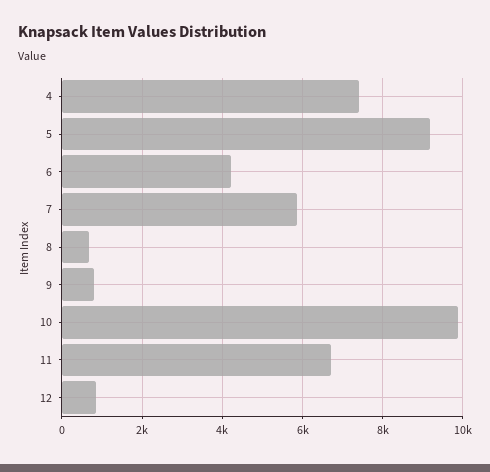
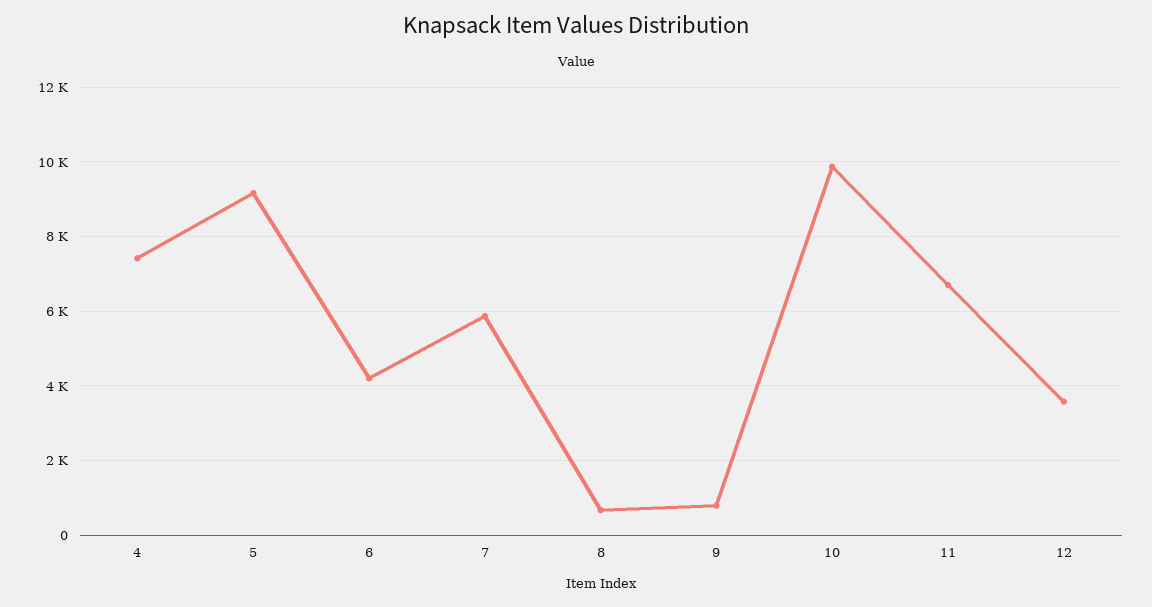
12: 800 -> 3600

